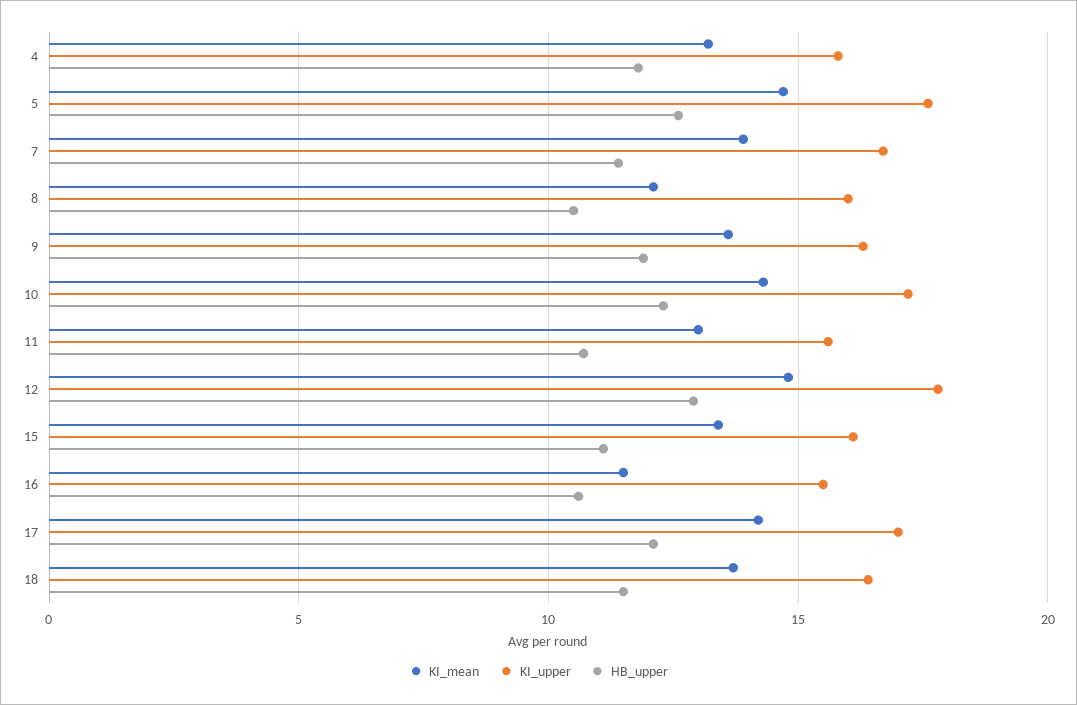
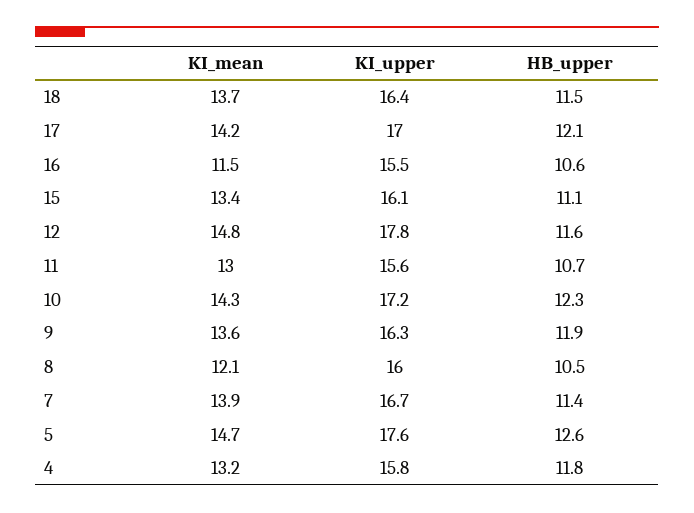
HB_upper, 12: 13 -> 11.6

